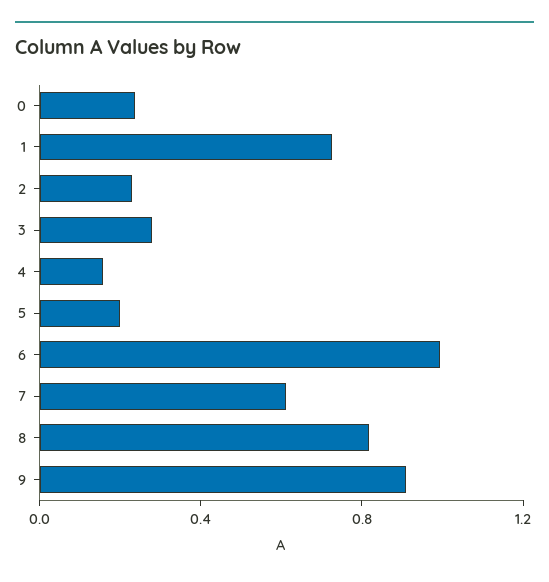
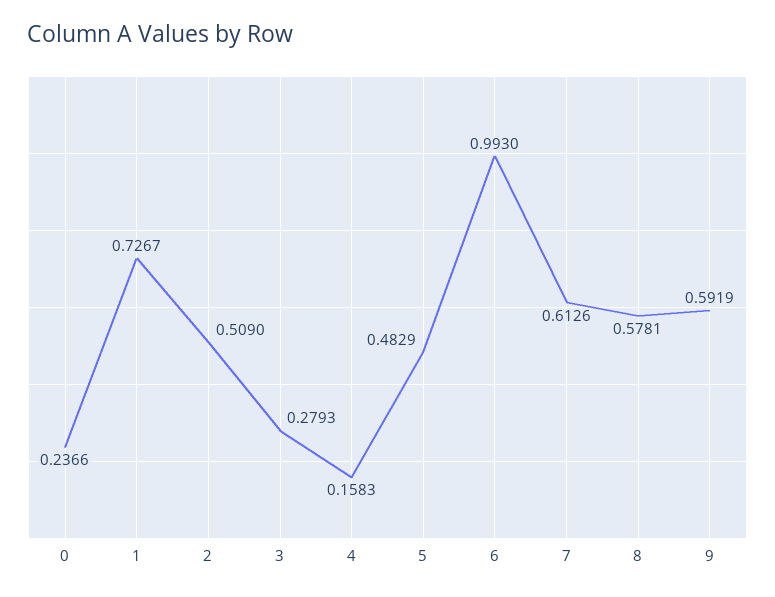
2: 0.2 -> 0.509
5: 0.2 -> 0.4829
8: 0.8 -> 0.5781
9: 0.9 -> 0.5919

